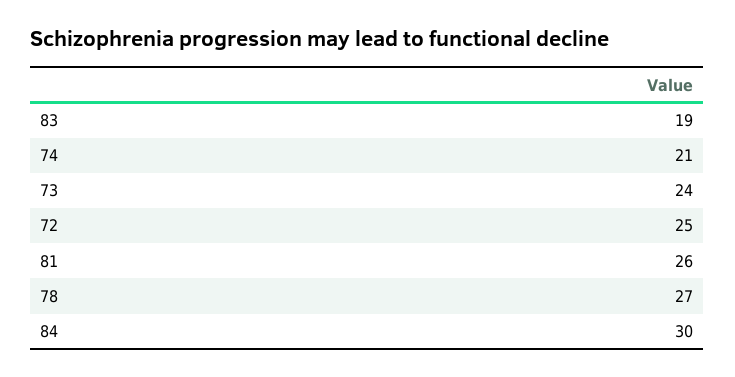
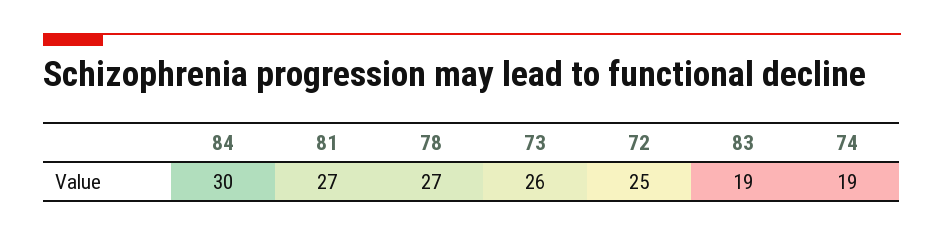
74: 21 -> 19
73: 24 -> 26
81: 26 -> 27

